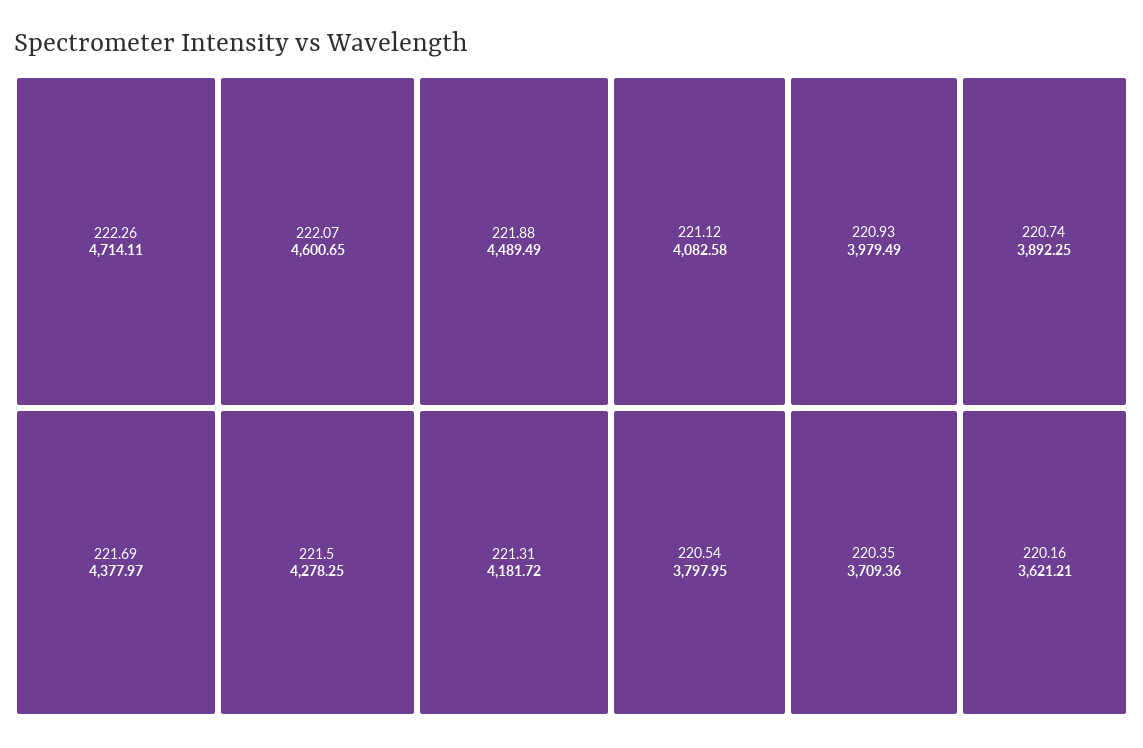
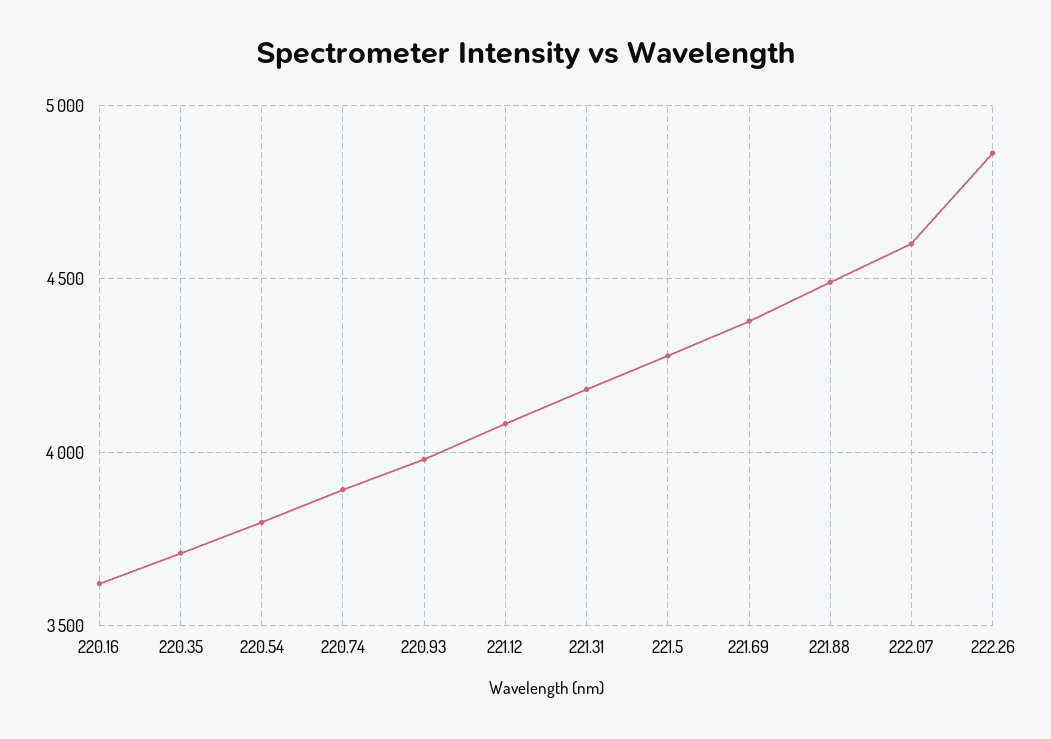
222.26: 4714.11 -> 4850

